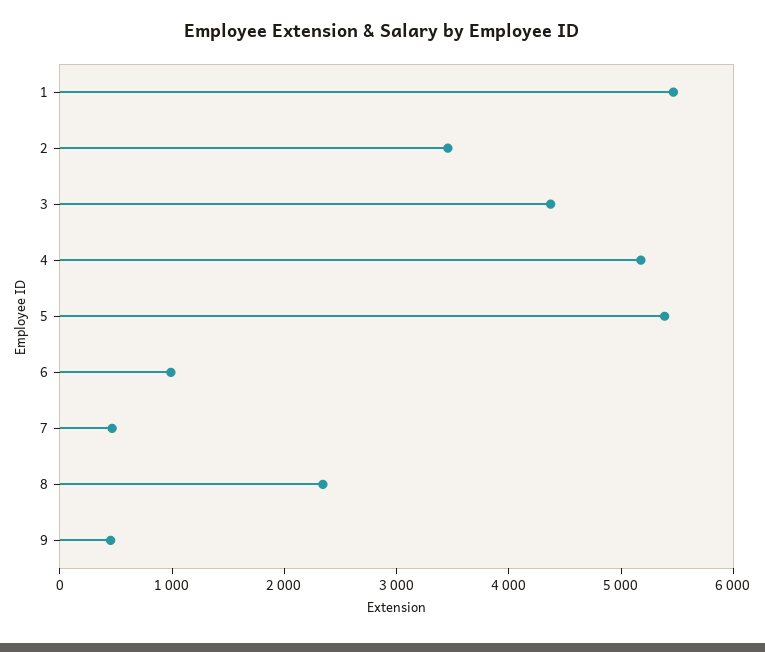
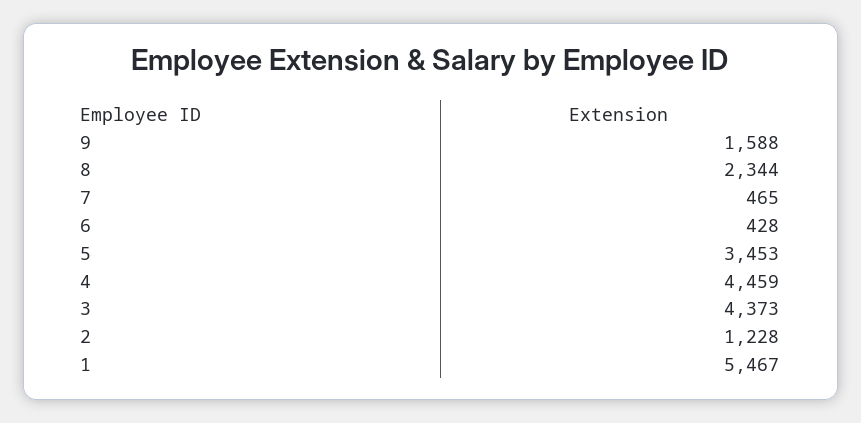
2: 3400 -> 1228
4: 5200 -> 4459
5: 5400 -> 3453
6: 1000 -> 428
9: 400 -> 1588

